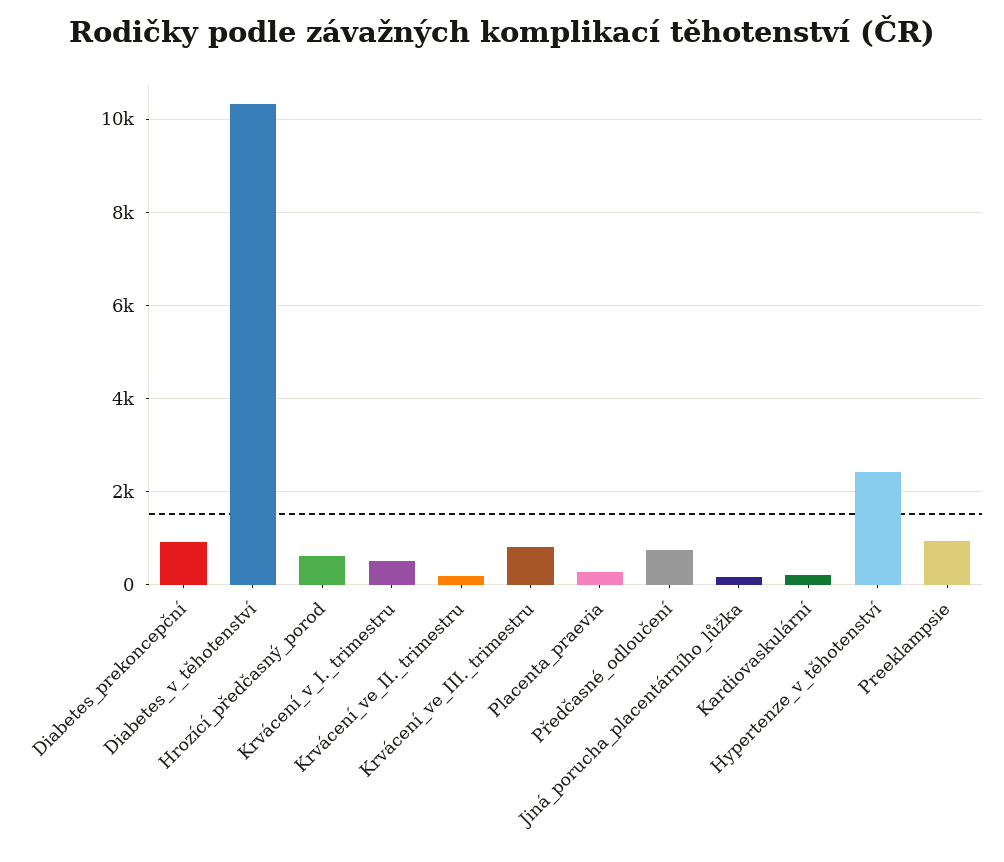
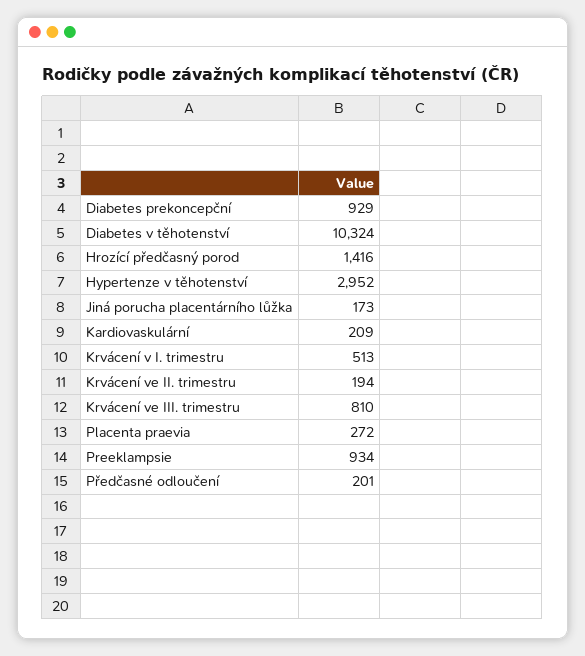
Hrozící_předčasný_porod: 600 -> 1416
Předčasné_odloučení: 800 -> 201
Hypertenze_v_těhotenství: 2400 -> 2952

